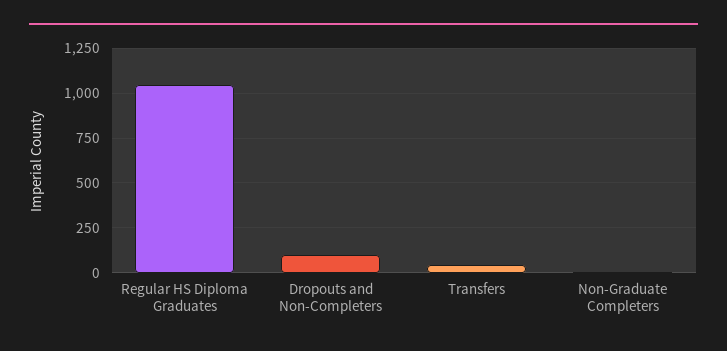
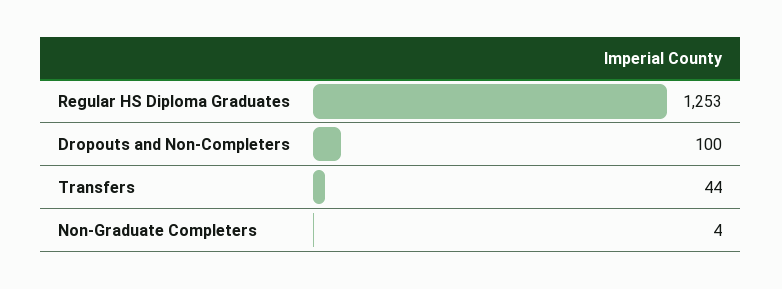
Regular HS Diploma Graduates: 1050 -> 1253

